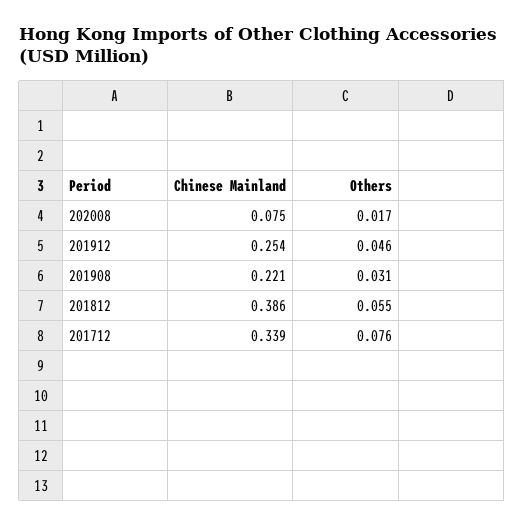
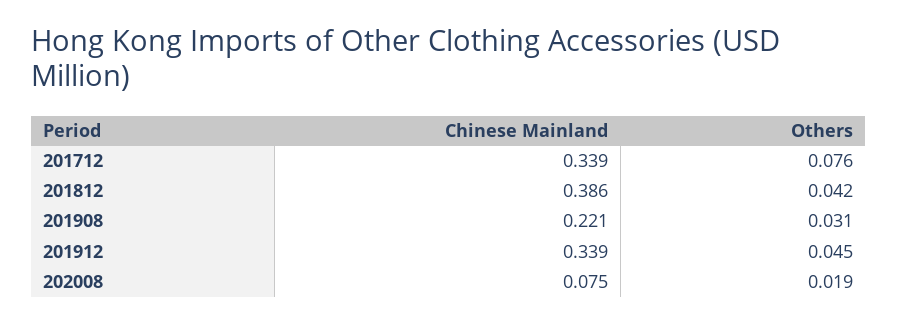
Others, 202008: 0.017 -> 0.019
Chinese Mainland, 201912: 0.254 -> 0.339
Others, 201912: 0.046 -> 0.045
Others, 201812: 0.055 -> 0.042

